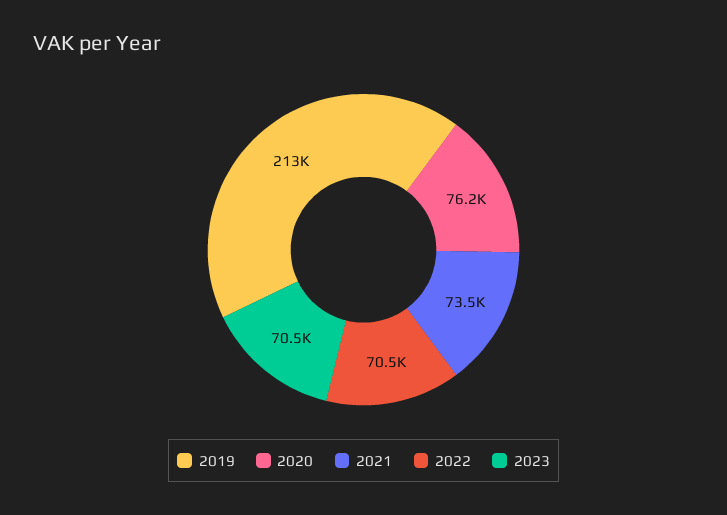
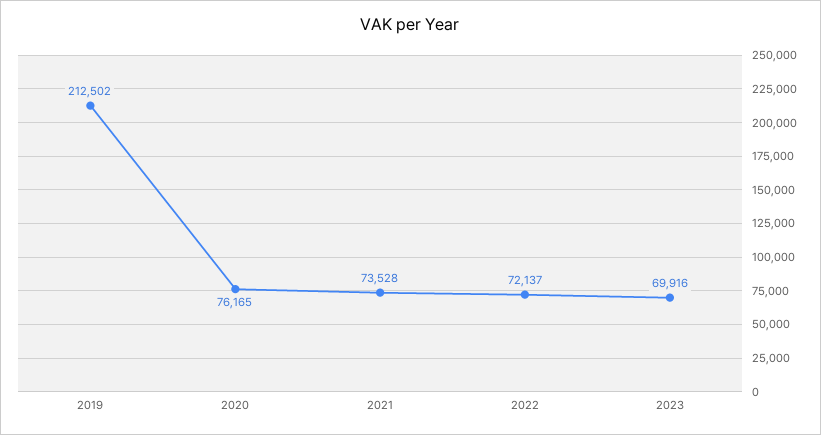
2022: 70500 -> 72137
2023: 70500 -> 69916

